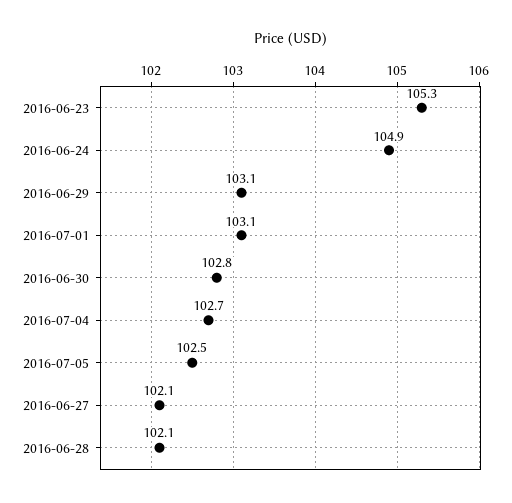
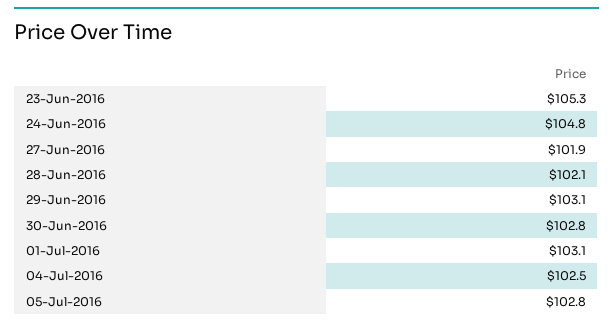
2016-06-24: 104.9 -> 104.8
2016-07-04: 102.7 -> 102.5
2016-07-05: 102.5 -> 102.8
2016-06-27: 102.1 -> 101.9

